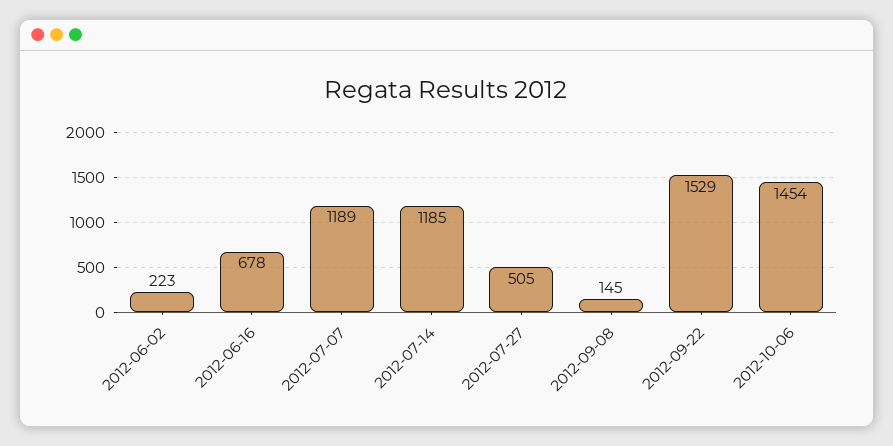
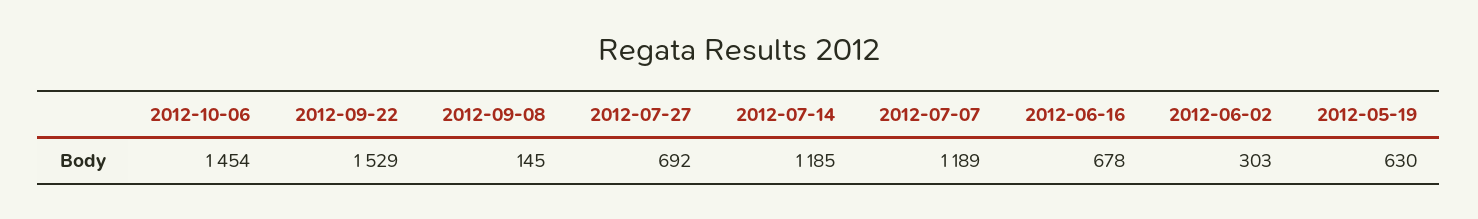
2012-06-02: 223 -> 303
2012-07-27: 505 -> 692
2012-05-19: none -> 630

